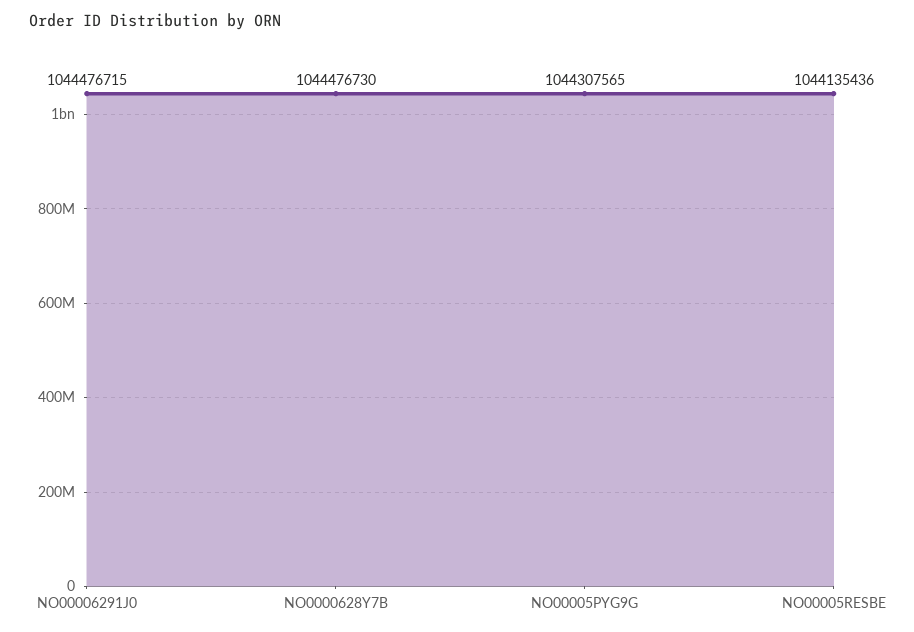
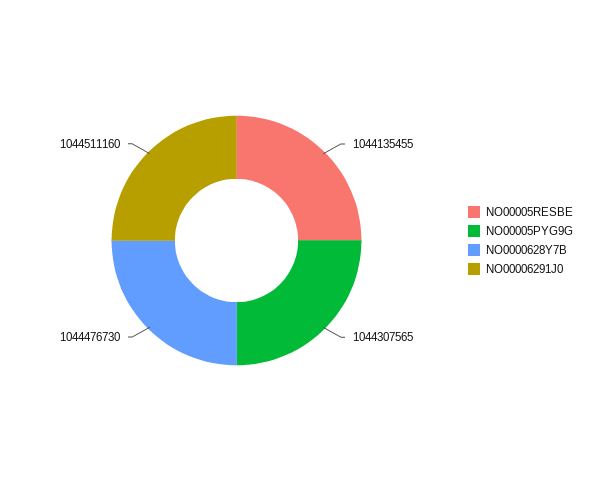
NO00006291J0: 1044476715 -> 1044511160
NO00005RESBE: 1044135436 -> 1044135455

